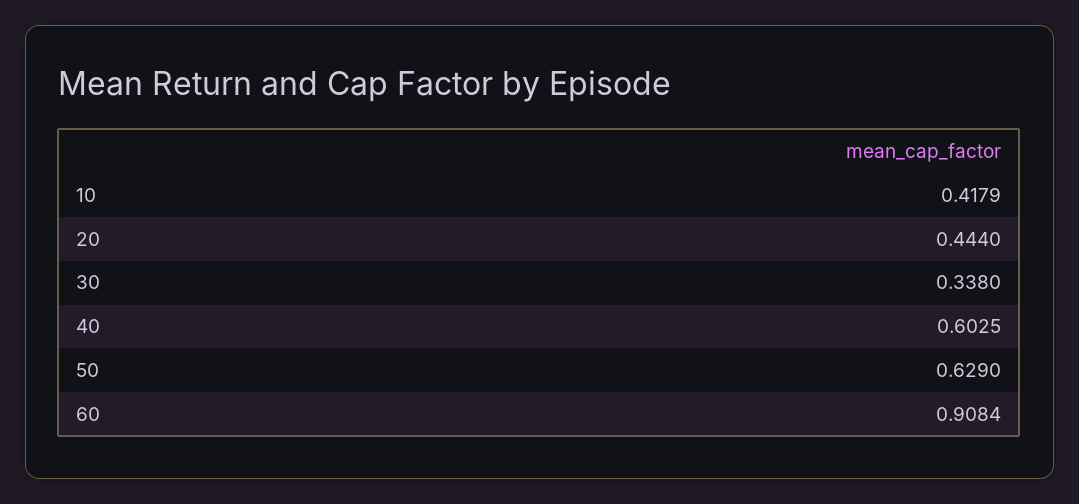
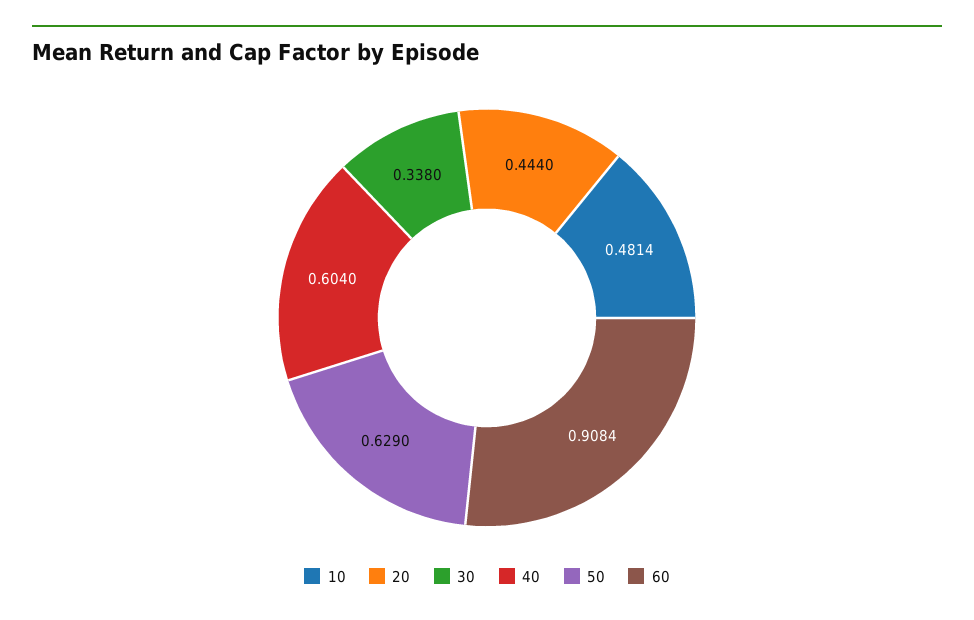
10: 0.4179 -> 0.4814
40: 0.6025 -> 0.604

